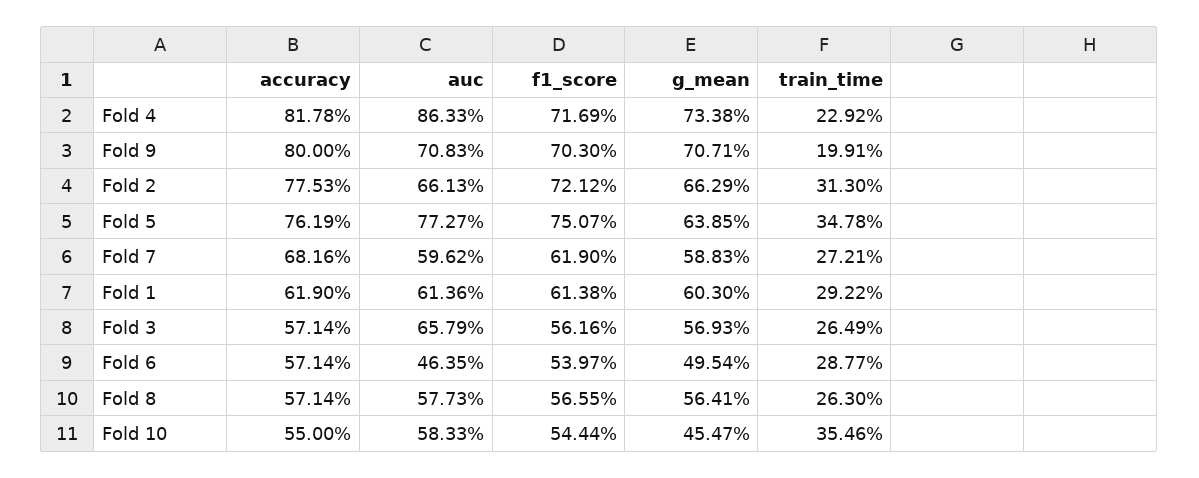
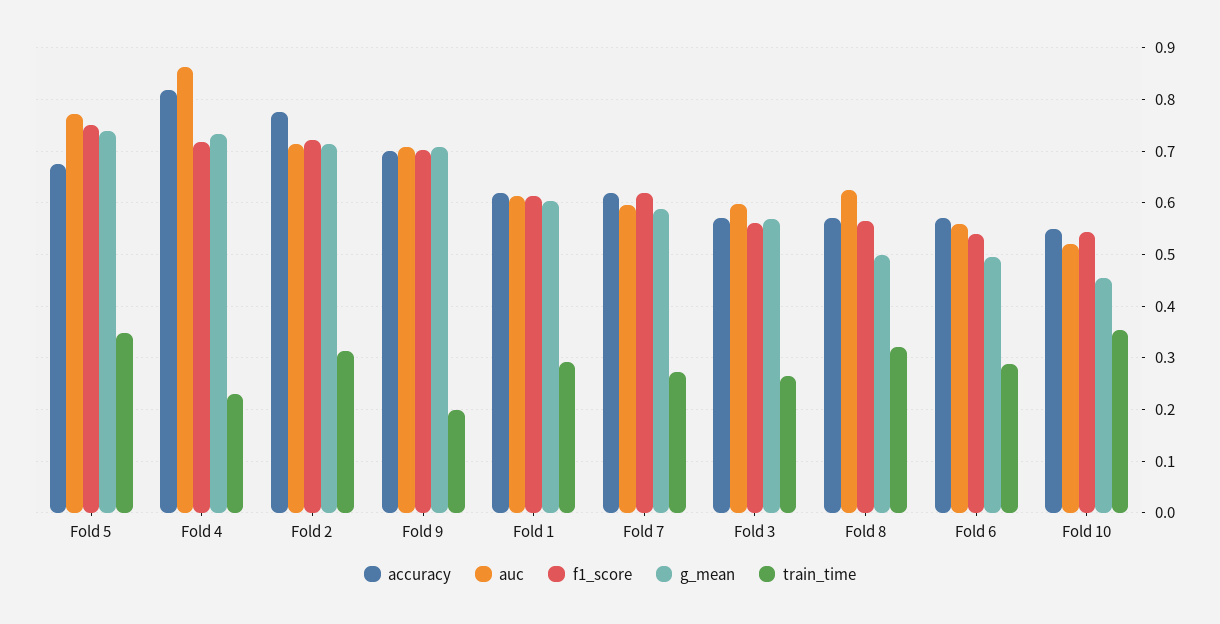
accuracy, Fold 9: 0.8 -> 0.7
auc, Fold 2: 0.6613 -> 0.72
g_mean, Fold 2: 0.6629 -> 0.72
accuracy, Fold 5: 0.7619 -> 0.68
g_mean, Fold 5: 0.6385 -> 0.74
accuracy, Fold 7: 0.6816 -> 0.62
auc, Fold 3: 0.6579 -> 0.6
auc, Fold 6: 0.4635 -> 0.56
auc, Fold 8: 0.5773 -> 0.62
g_mean, Fold 8: 0.5641 -> 0.5
train_time, Fold 8: 0.263 -> 0.32
auc, Fold 10: 0.5833 -> 0.52

